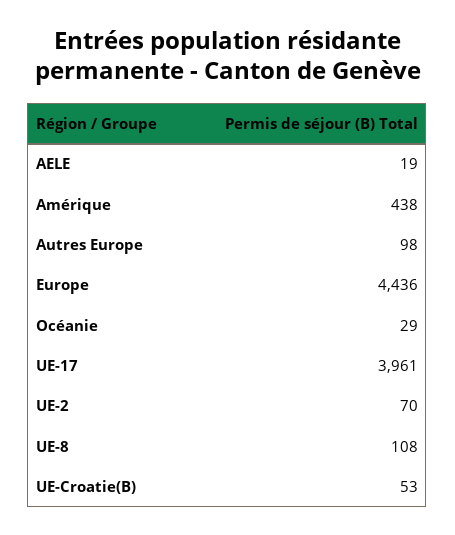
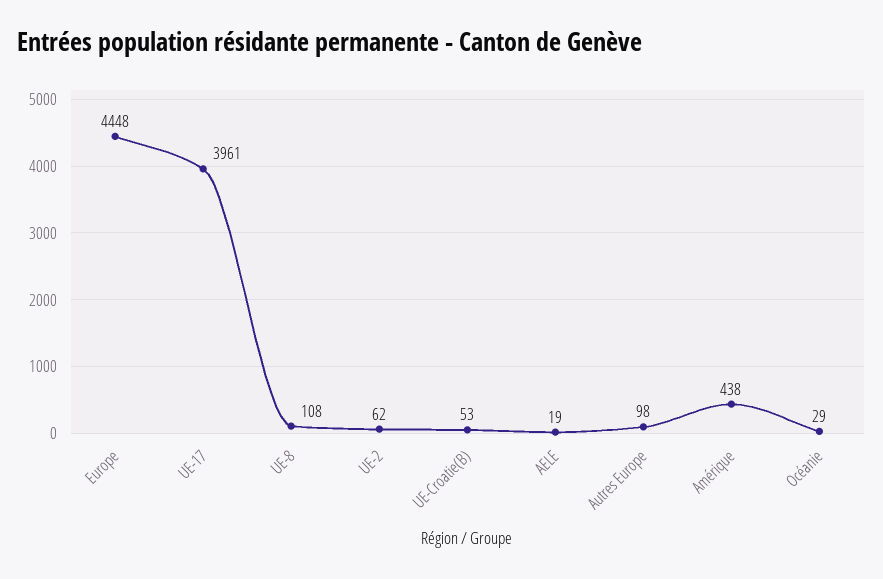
Europe: 4436 -> 4448
UE-2: 70 -> 62

